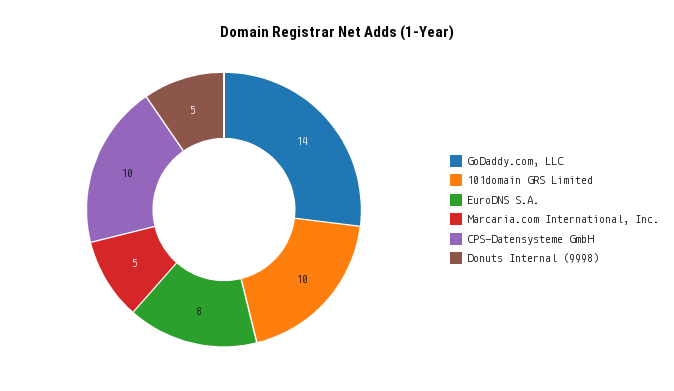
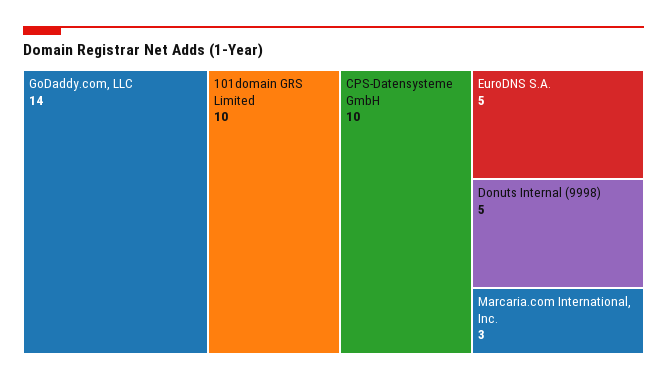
EuroDNS S.A.: 8 -> 5
Marcaria.com International, Inc.: 5 -> 3

